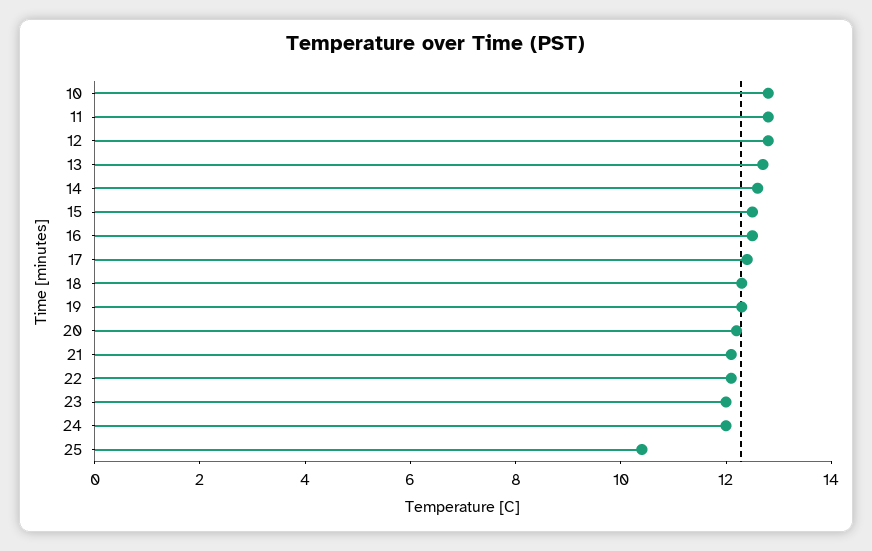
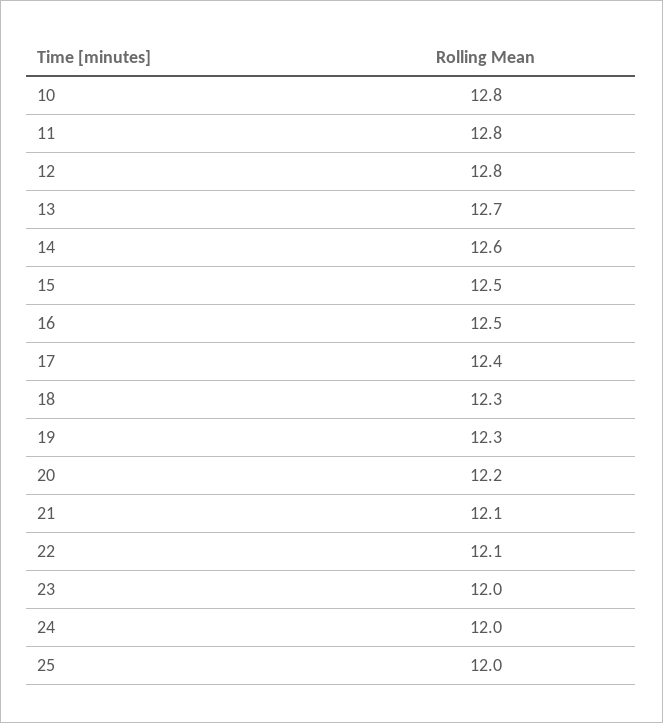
25: 10.5 -> 12

